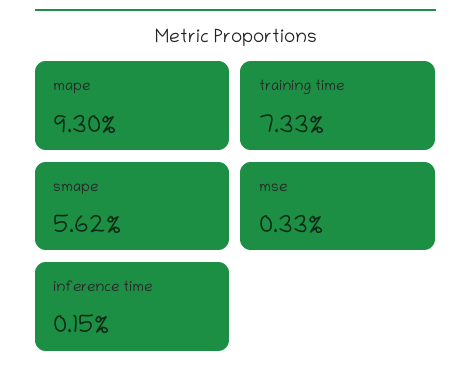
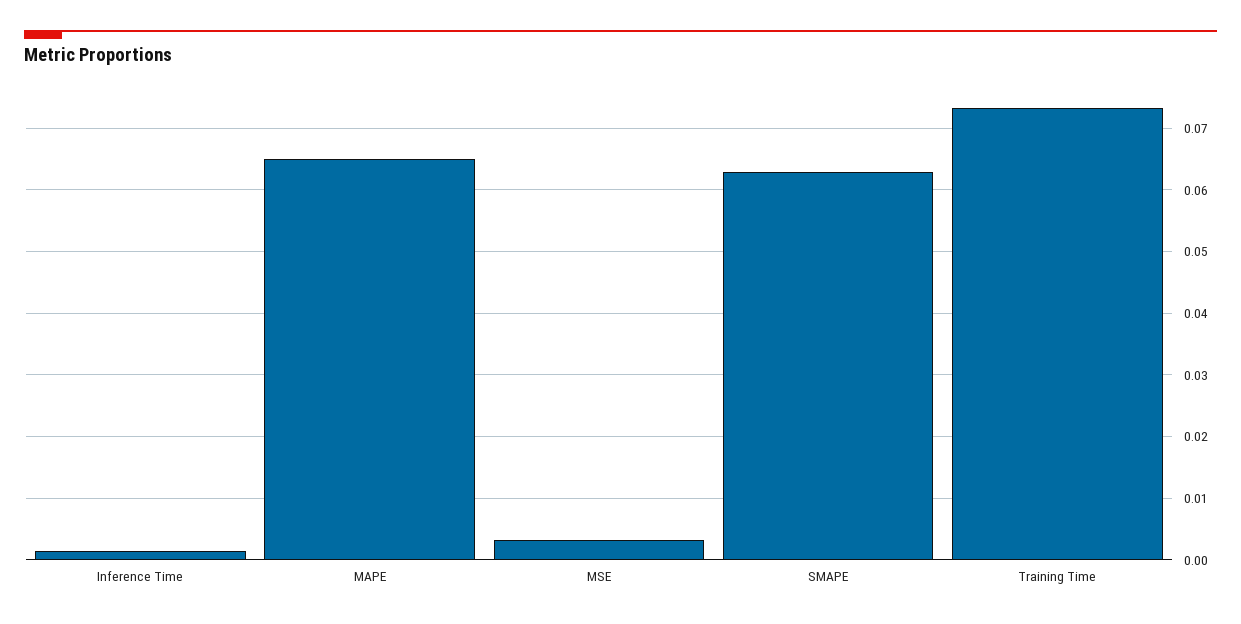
mape: 0.093 -> 0.065
smape: 0.0562 -> 0.063

